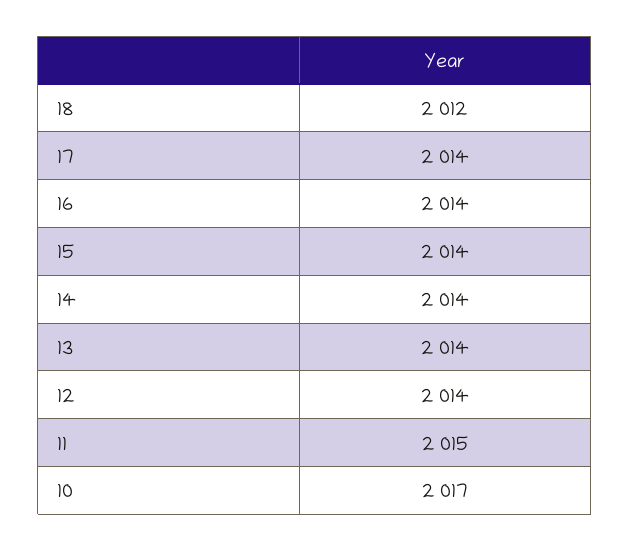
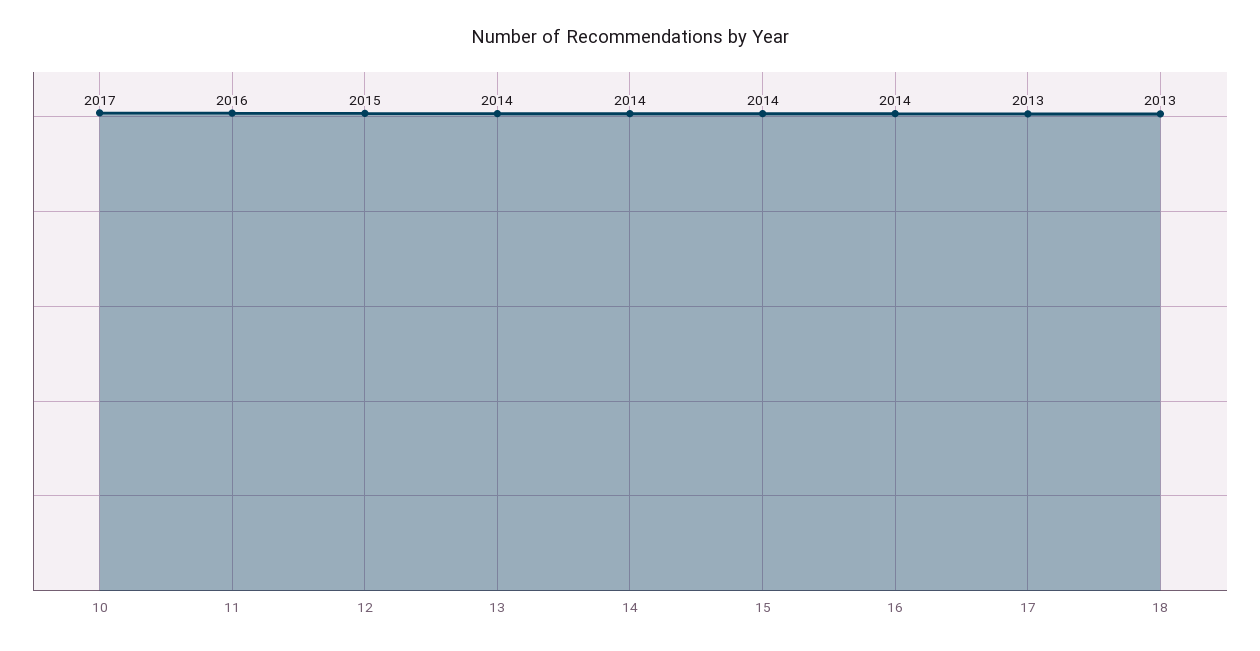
18: 2012 -> 2013
17: 2014 -> 2013
12: 2014 -> 2015
11: 2015 -> 2016

